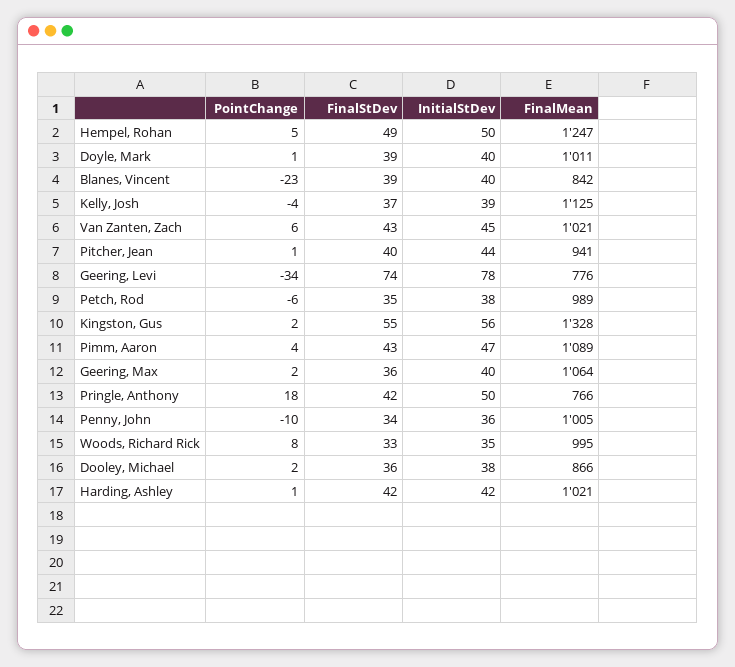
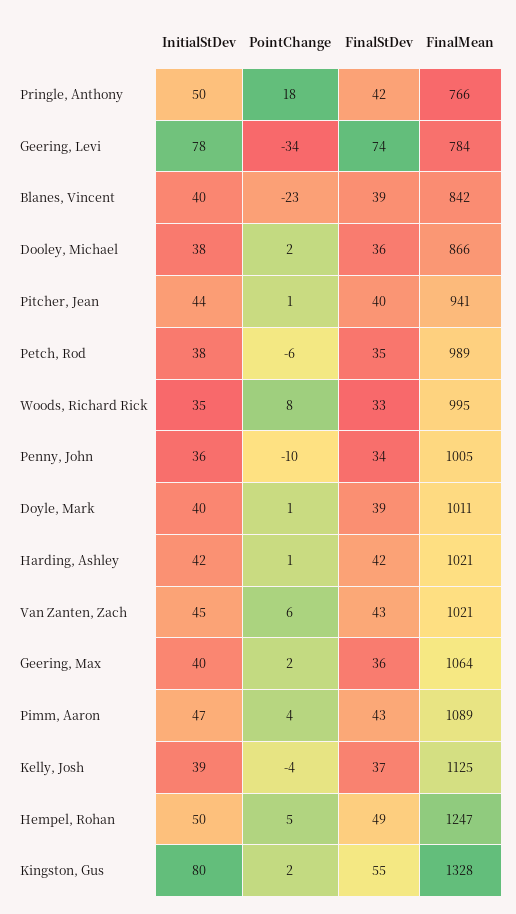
FinalMean, Geering, Levi: 776 -> 784
InitialStDev, Kingston, Gus: 56 -> 80

